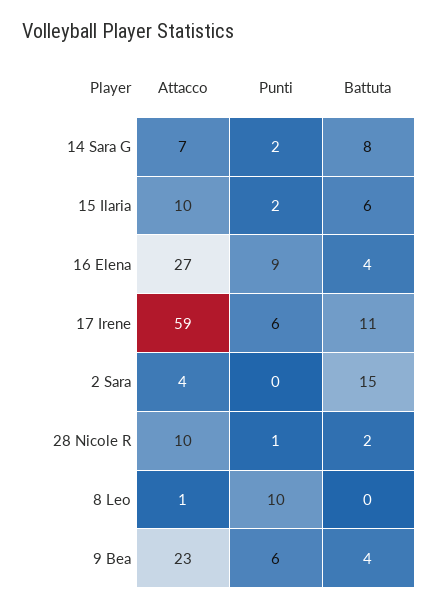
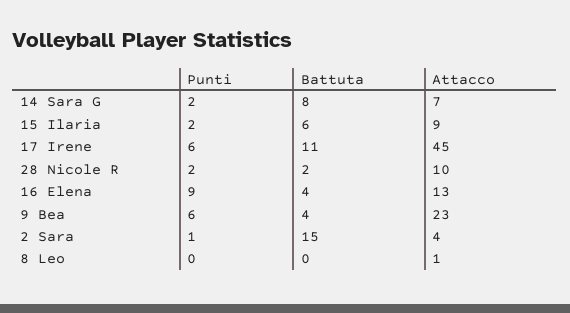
Attacco, 15 Ilaria: 10 -> 9
Attacco, 16 Elena: 27 -> 13
Attacco, 17 Irene: 59 -> 45
Punti, 2 Sara: 0 -> 1
Punti, 28 Nicole R: 1 -> 2
Punti, 8 Leo: 10 -> 0

